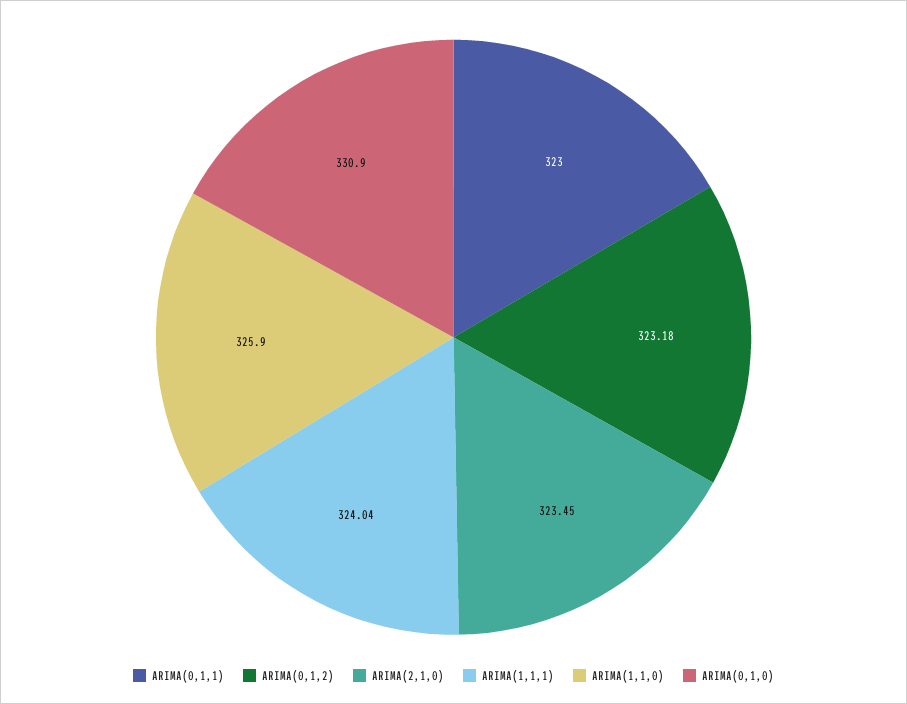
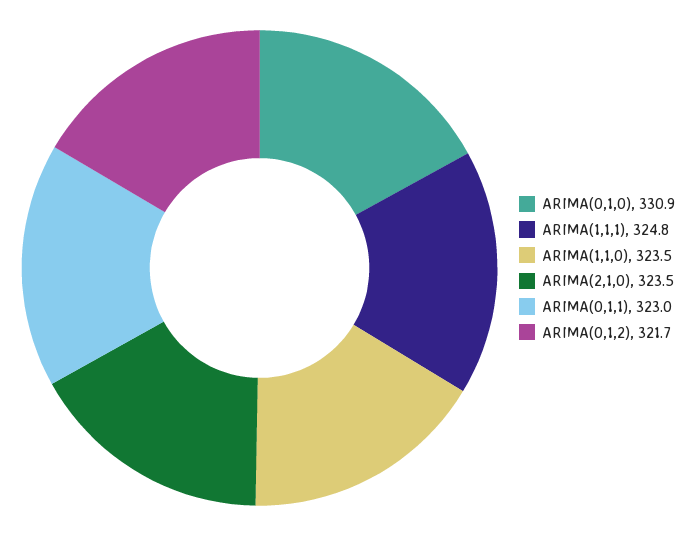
ARIMA(0,1,2): 323.18 -> 321.7
ARIMA(1,1,1): 324.04 -> 324.8
ARIMA(1,1,0): 325.9 -> 323.5

